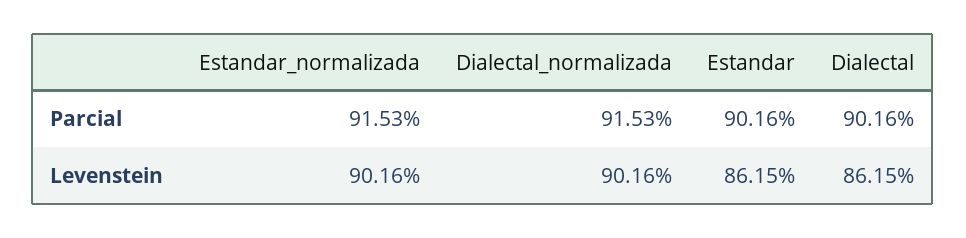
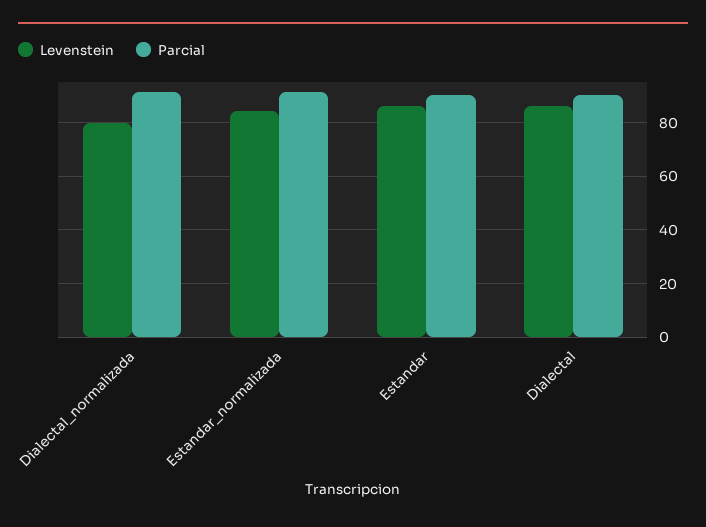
Levenstein, Estandar_normalizada: 90.16 -> 85
Levenstein, Dialectal_normalizada: 90.16 -> 80

